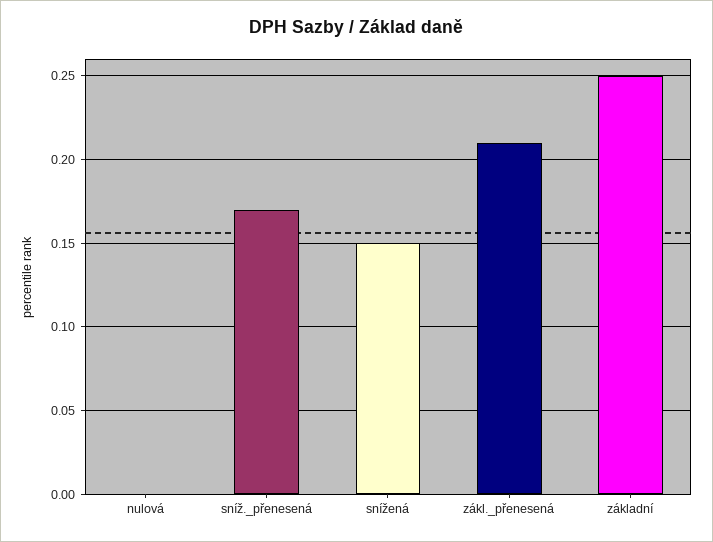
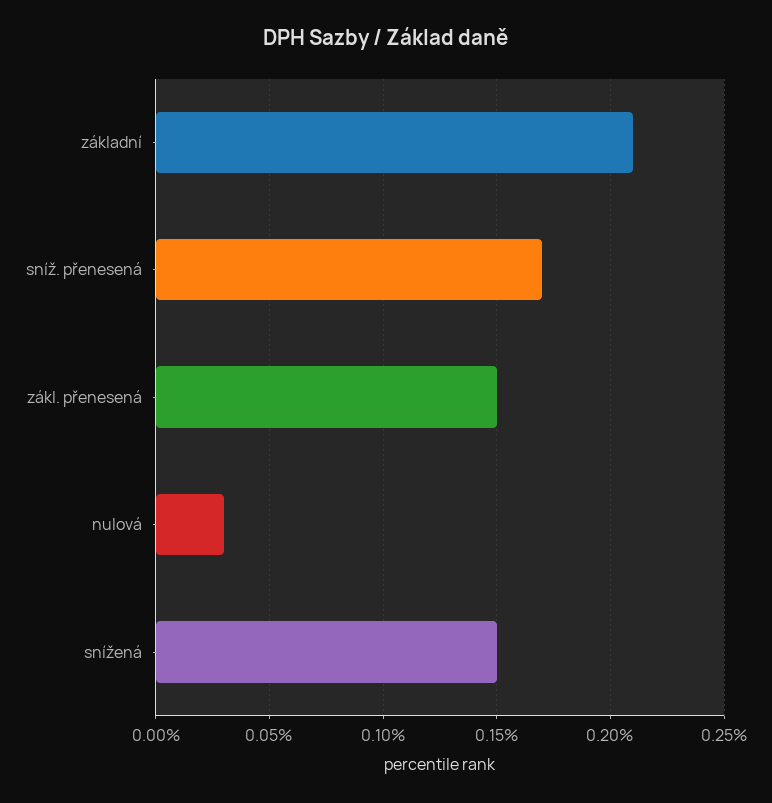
nulová: 0 -> 0.03
zákl._přenesená: 0.21 -> 0.15
základní: 0.25 -> 0.21

